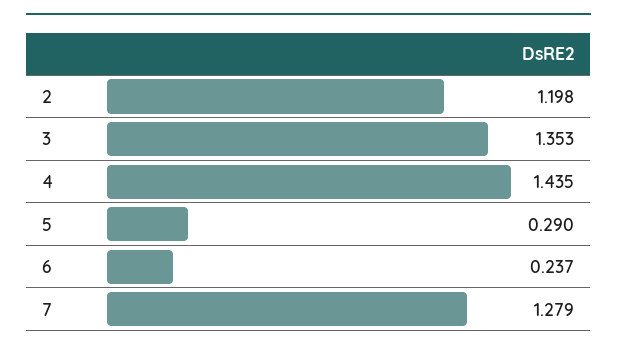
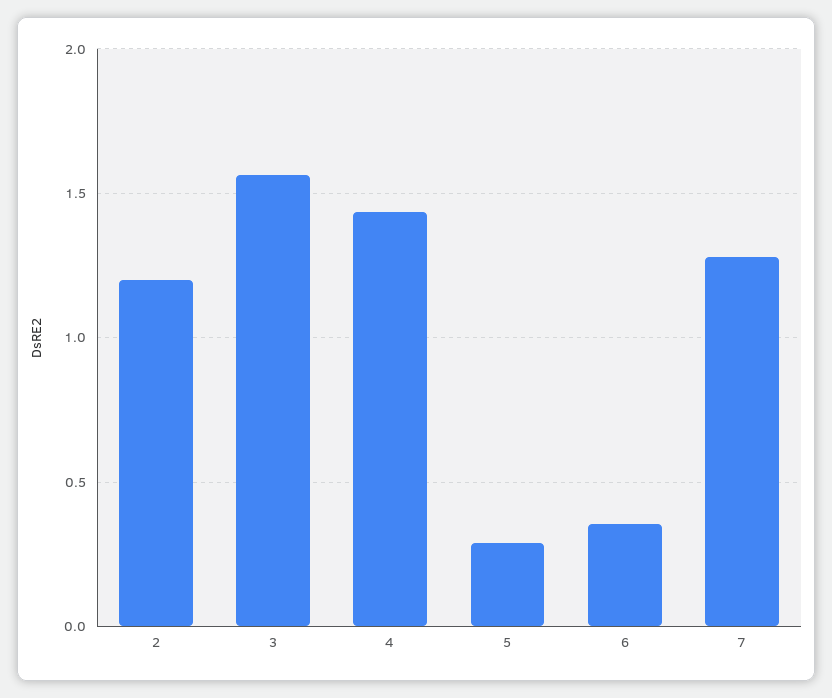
3: 1.353 -> 1.55
6: 0.237 -> 0.35

